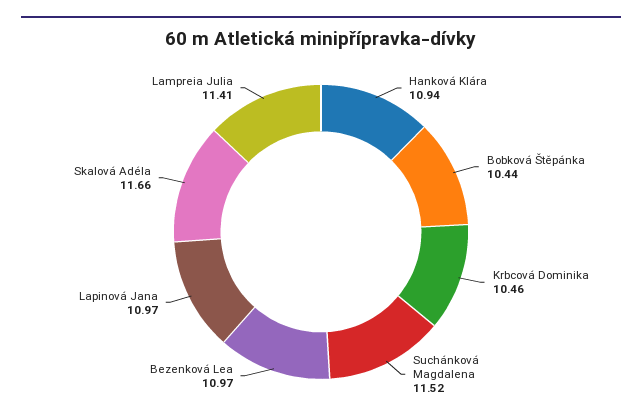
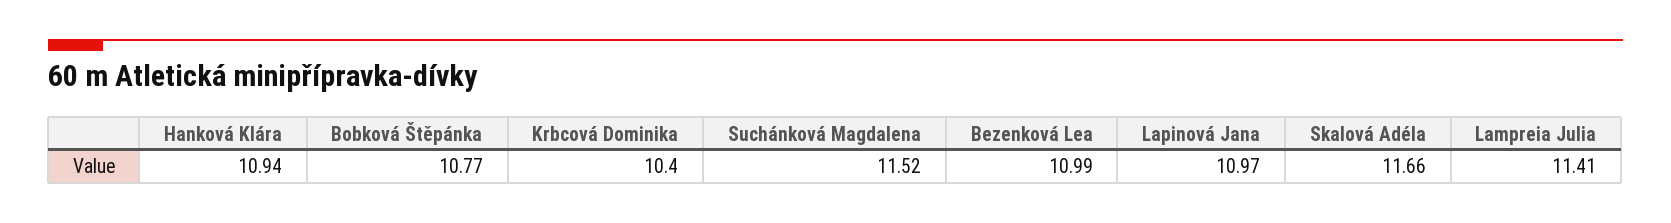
Bobková Štěpánka: 10.44 -> 10.77
Krbcová Dominika: 10.46 -> 10.4
Bezenková Lea: 10.97 -> 10.99

